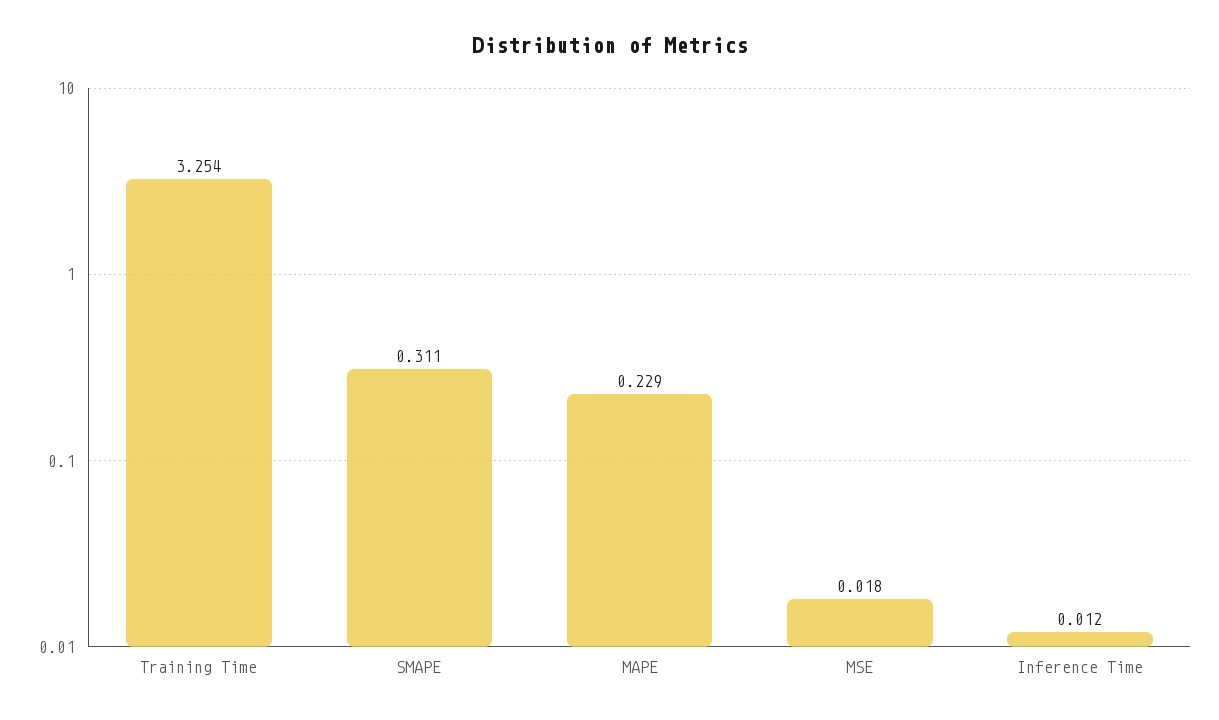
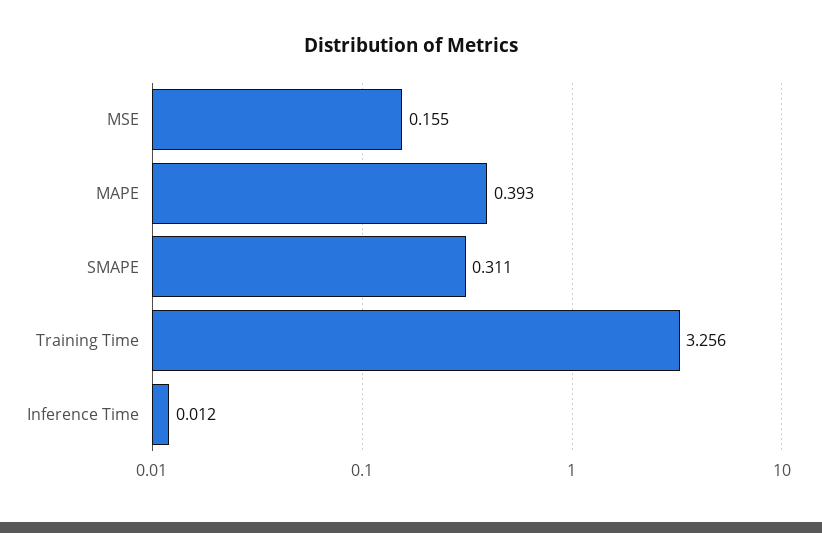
Training Time: 3.254 -> 3.256
MAPE: 0.229 -> 0.393
MSE: 0.018 -> 0.155

